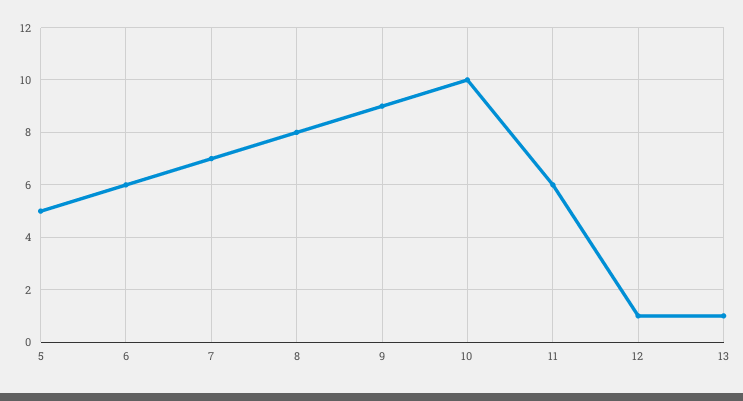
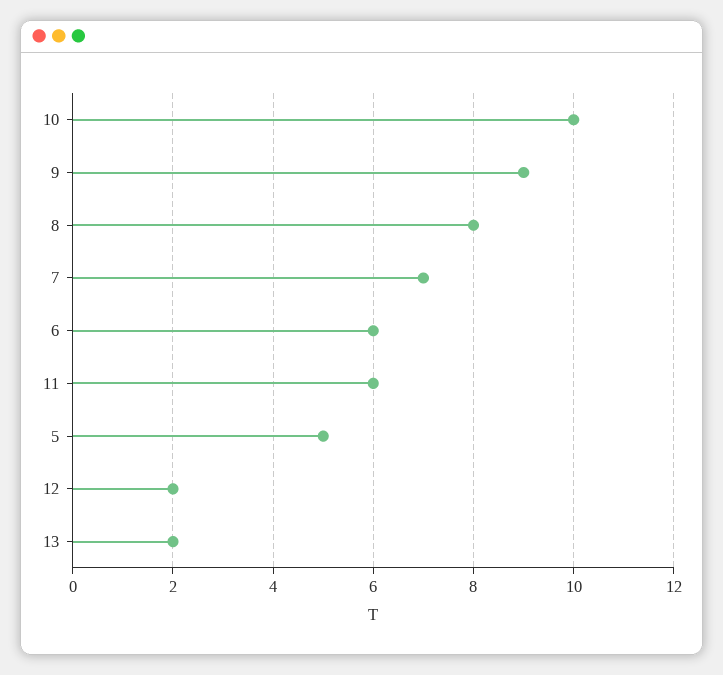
12: 1 -> 2
13: 1 -> 2

